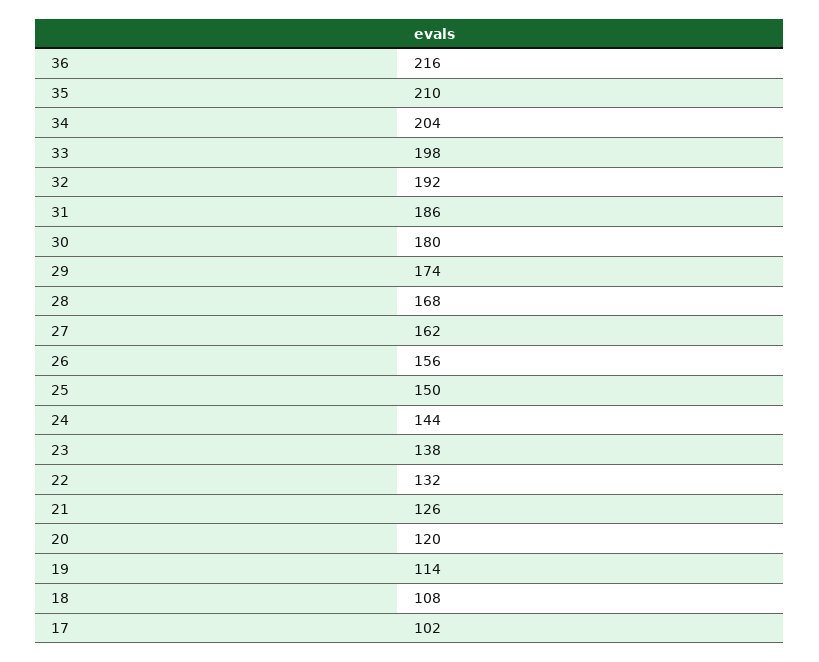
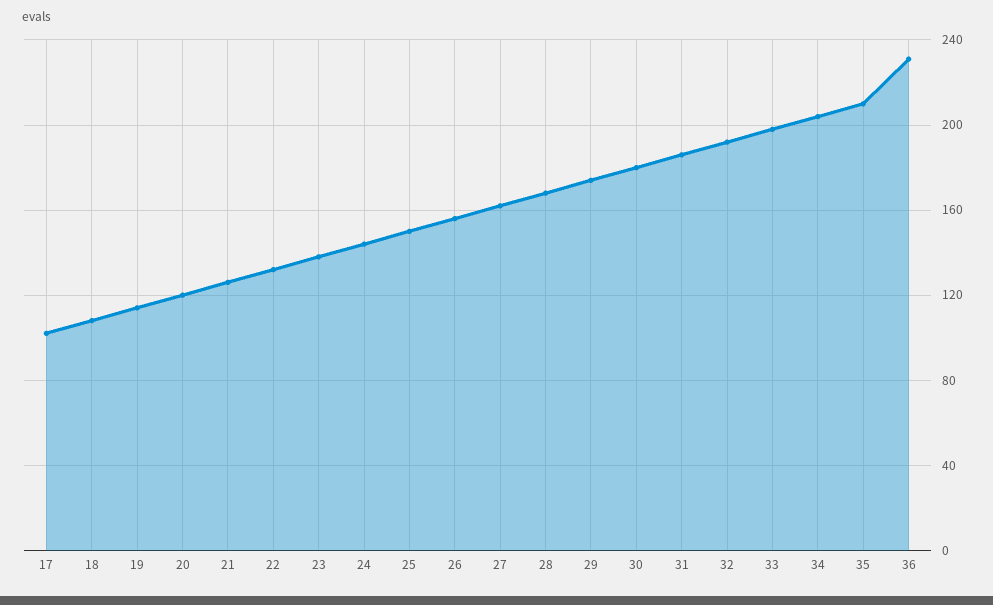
36: 216 -> 230

